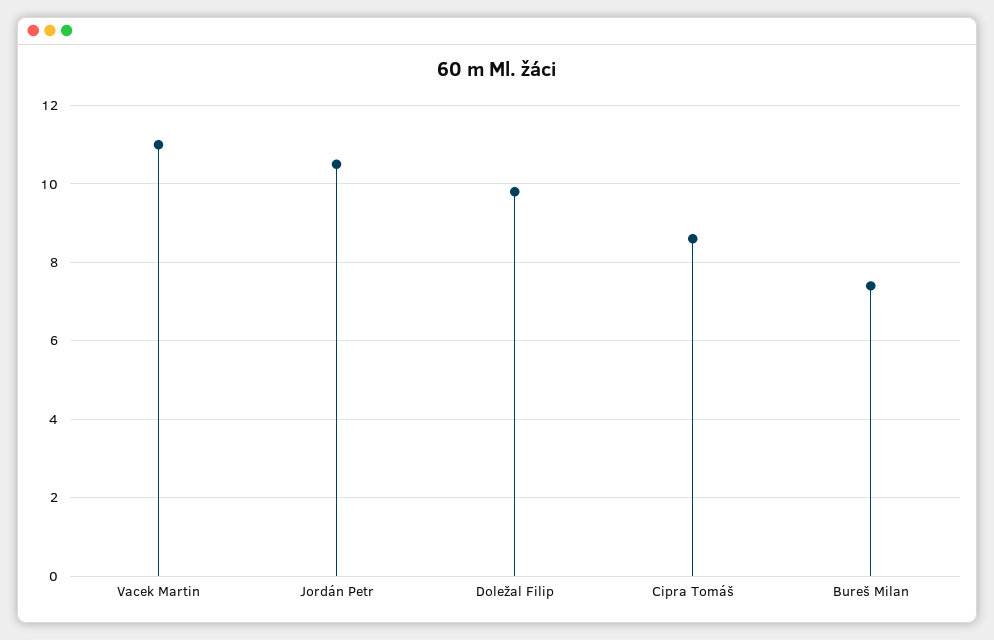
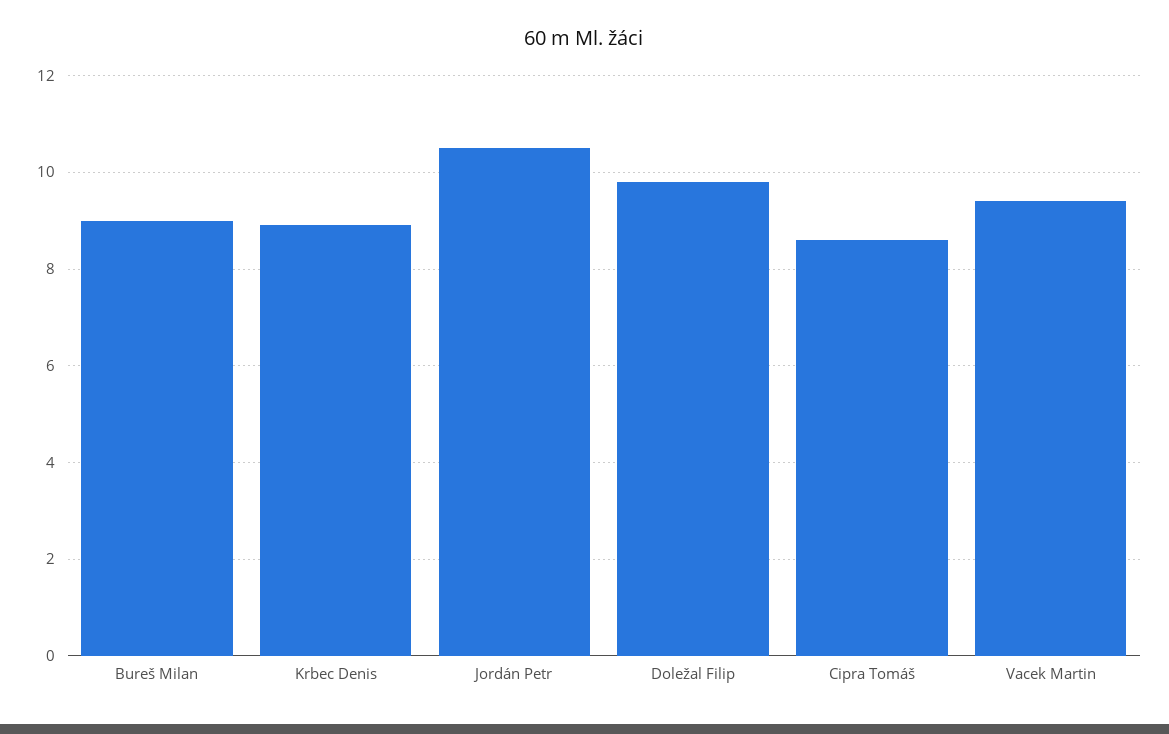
Vacek Martin: 11 -> 9.5
Bureš Milan: 7.5 -> 9
Krbec Denis: none -> 9

